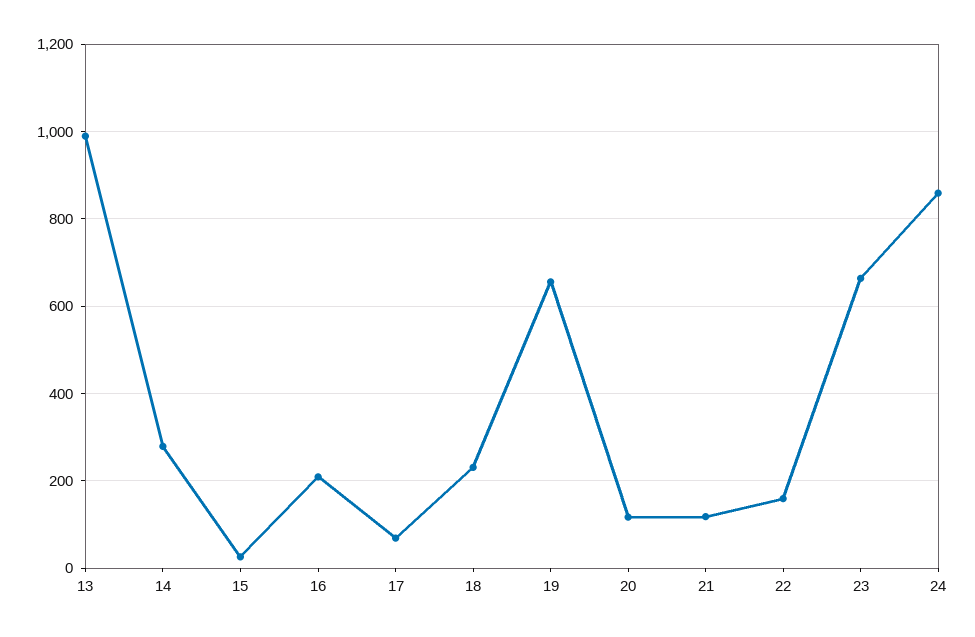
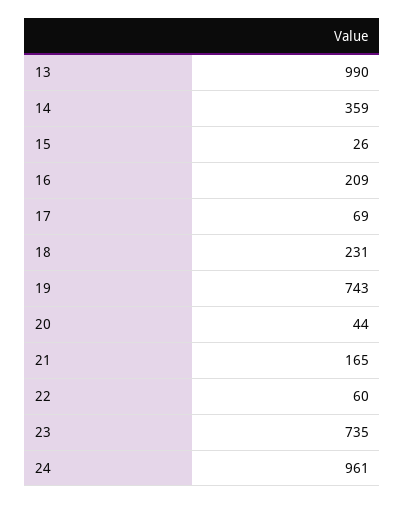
14: 280 -> 359
19: 660 -> 743
20: 120 -> 44
21: 120 -> 165
22: 160 -> 60
23: 660 -> 735
24: 860 -> 961

